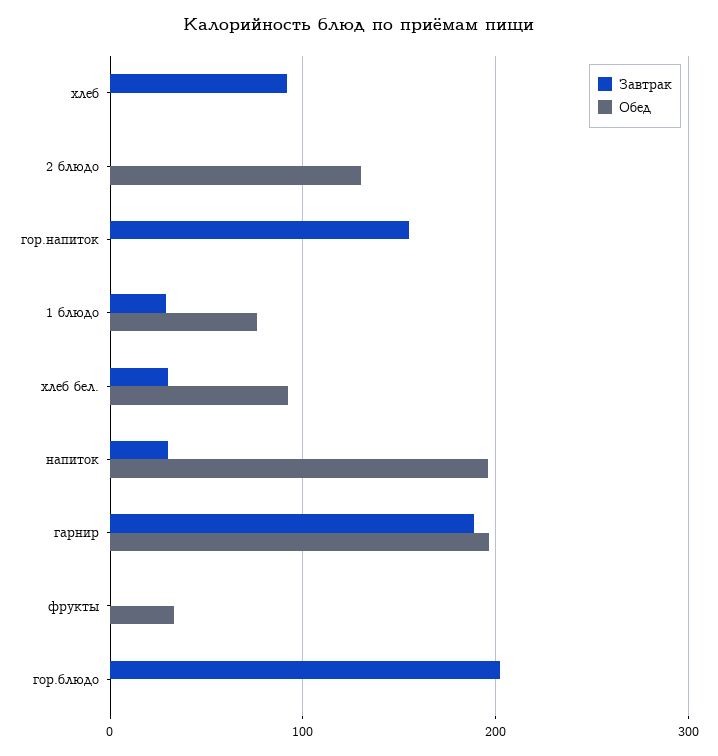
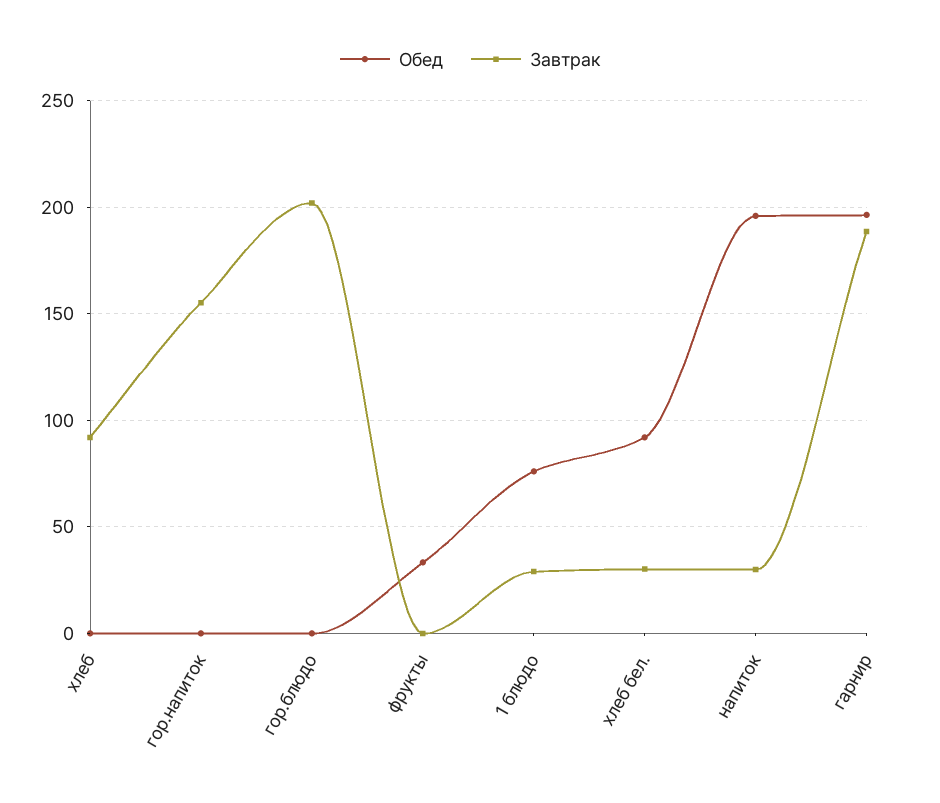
Завтрак, 2 блюдо: 0 -> none
Обед, 2 блюдо: 130 -> none

